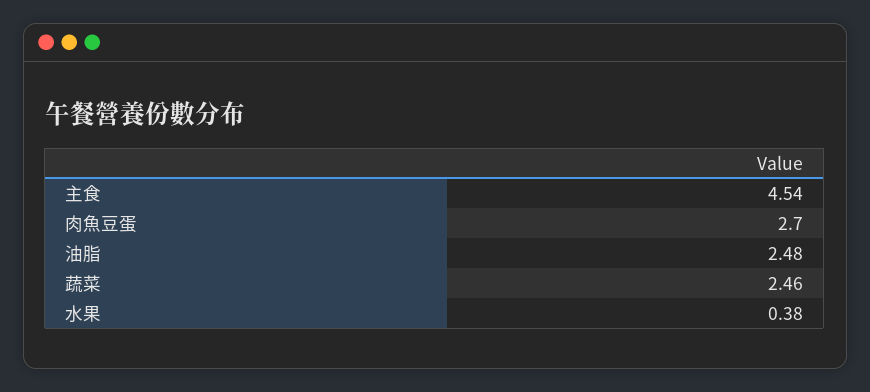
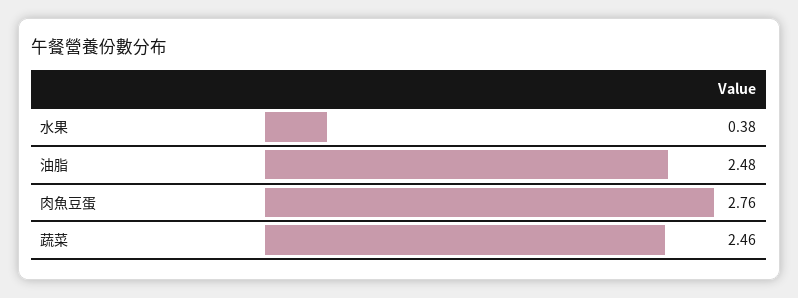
主食: 4.54 -> none
肉魚豆蛋: 2.7 -> 2.76

